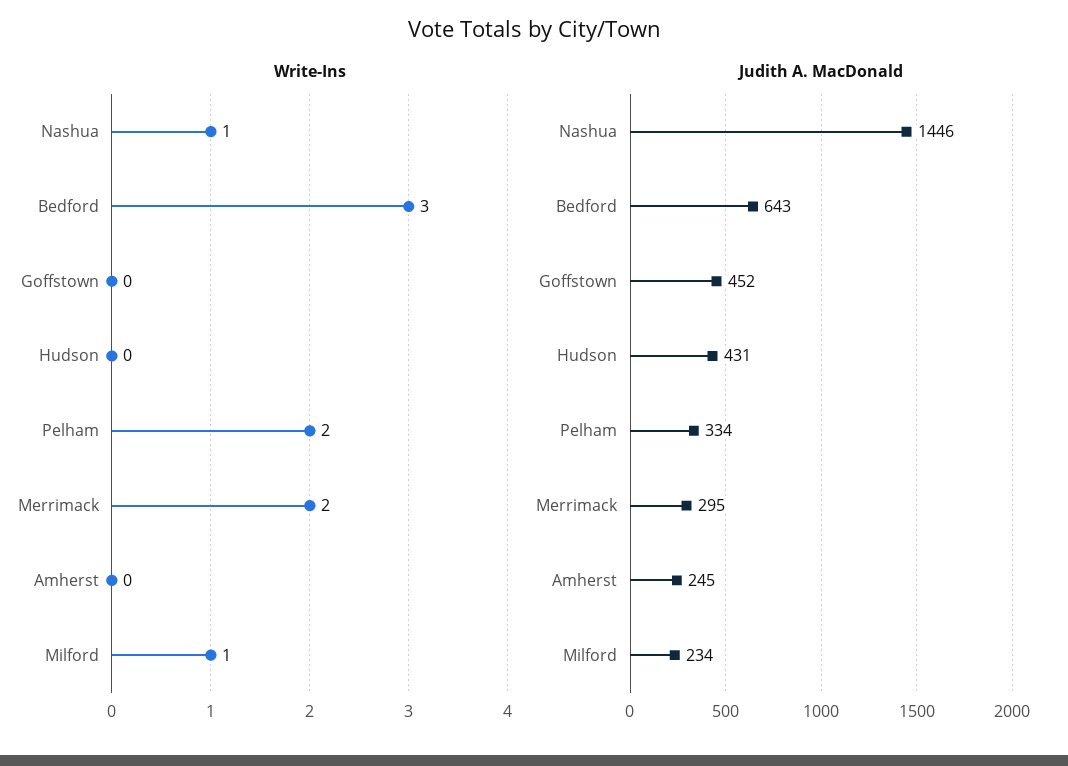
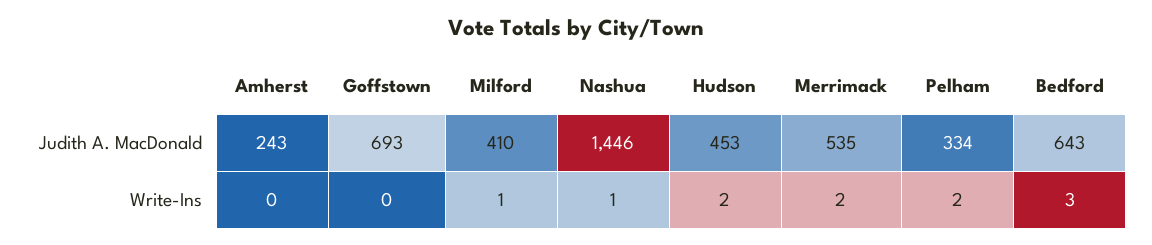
Write-Ins, Hudson: 0 -> 2
Judith A. MacDonald, Goffstown: 452 -> 693
Judith A. MacDonald, Hudson: 431 -> 453
Judith A. MacDonald, Merrimack: 295 -> 535
Judith A. MacDonald, Amherst: 245 -> 243
Judith A. MacDonald, Milford: 234 -> 410

